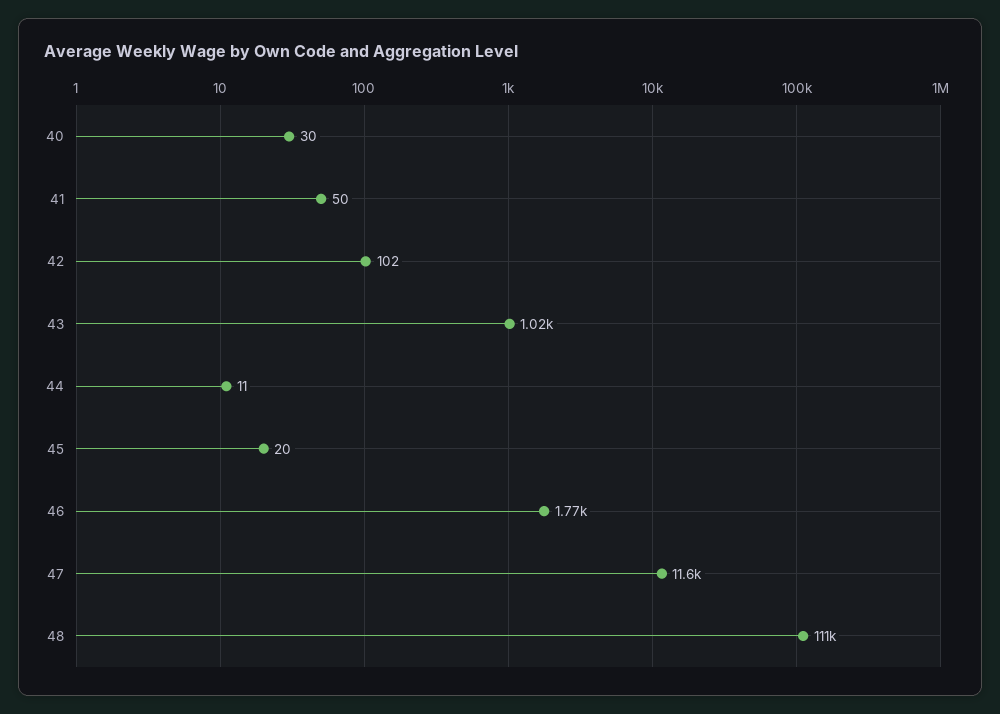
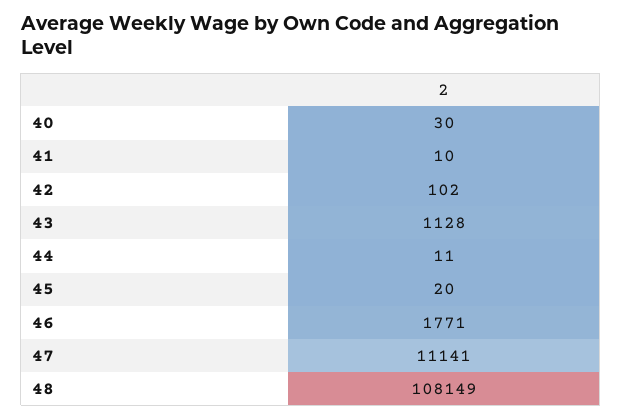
41: 50 -> 10
43: 1020 -> 1128
47: 11600 -> 11141
48: 111000 -> 108149

